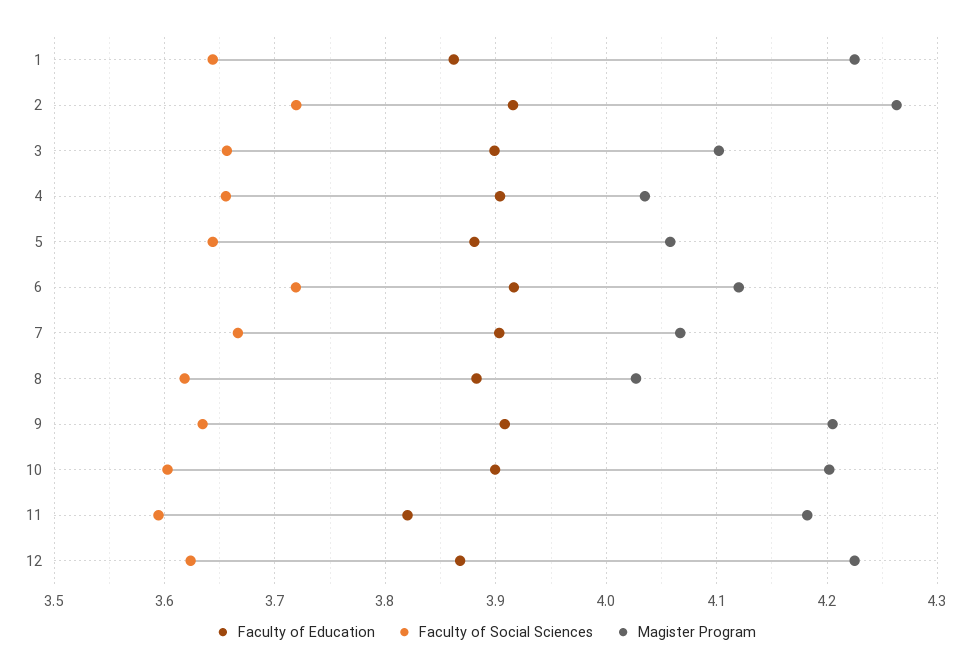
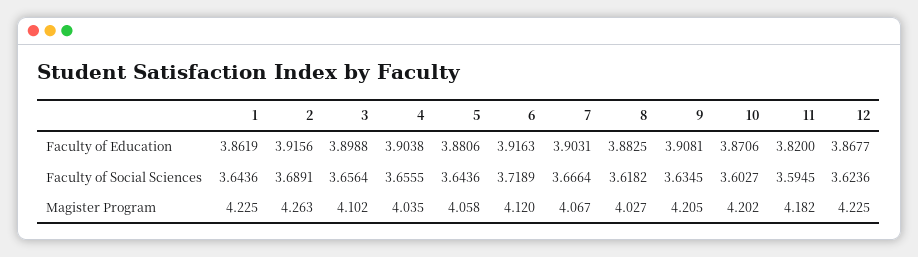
Faculty of Social Sciences, 2: 3.72 -> 3.6891
Faculty of Education, 10: 3.9 -> 3.8706

